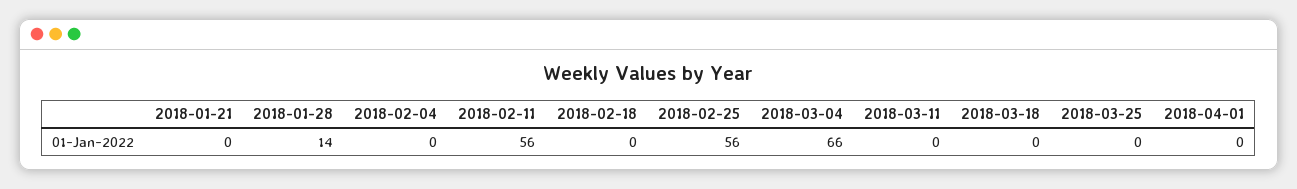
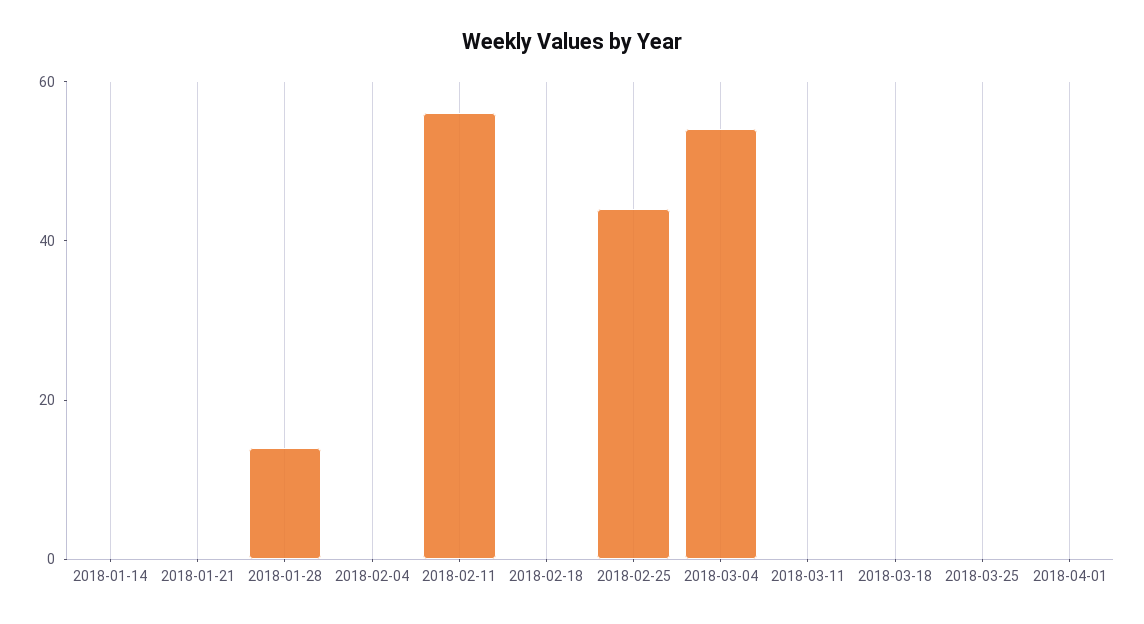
2018-02-25: 56 -> 45
2018-03-04: 66 -> 55
2018-01-14: none -> 0

